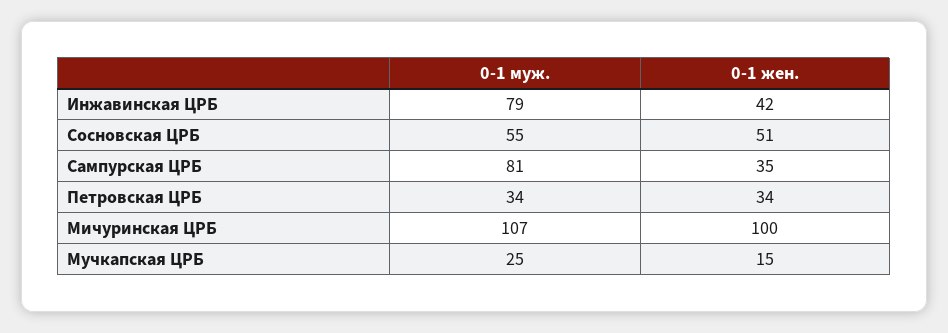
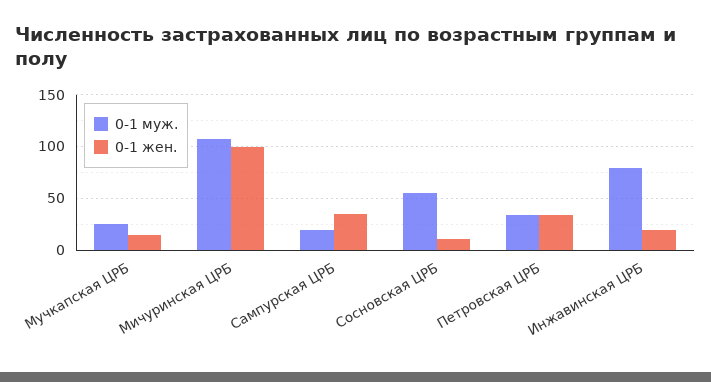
0-1 жен., Инжавинская ЦРБ: 42 -> 20
0-1 жен., Сосновская ЦРБ: 51 -> 10
0-1 муж., Сампурская ЦРБ: 81 -> 20

